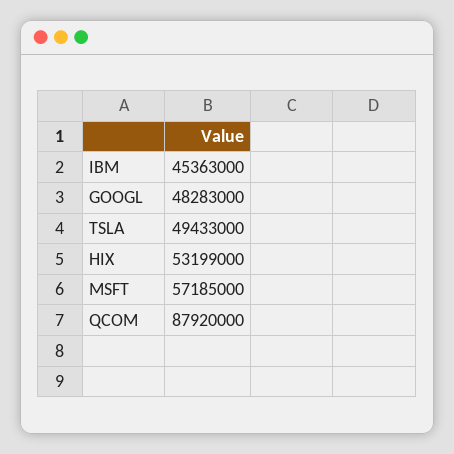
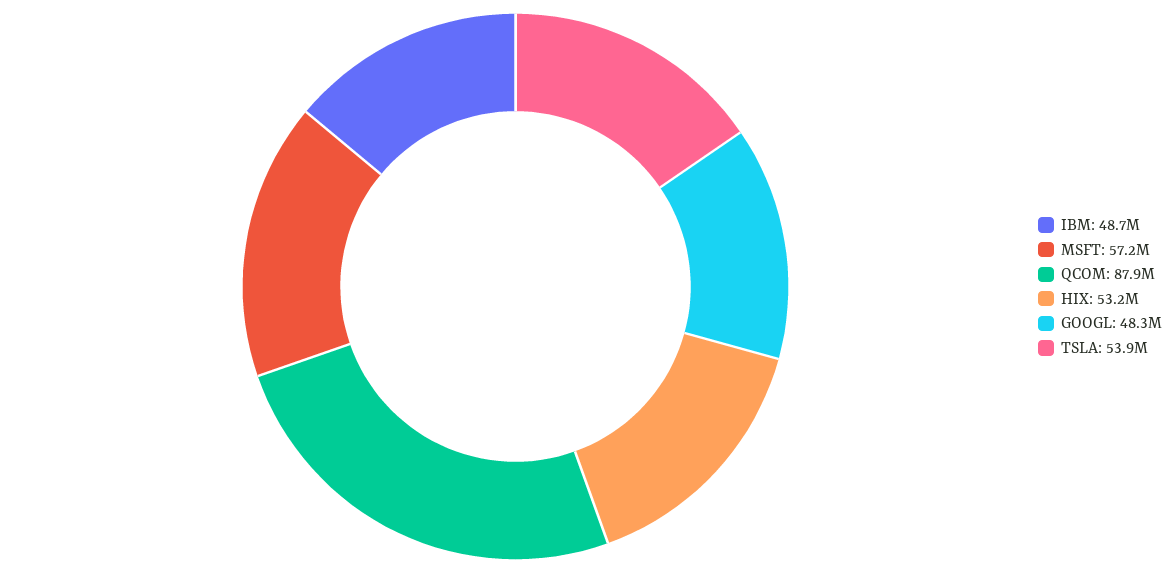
IBM: 45363000 -> 48700000
TSLA: 49433000 -> 53900000

